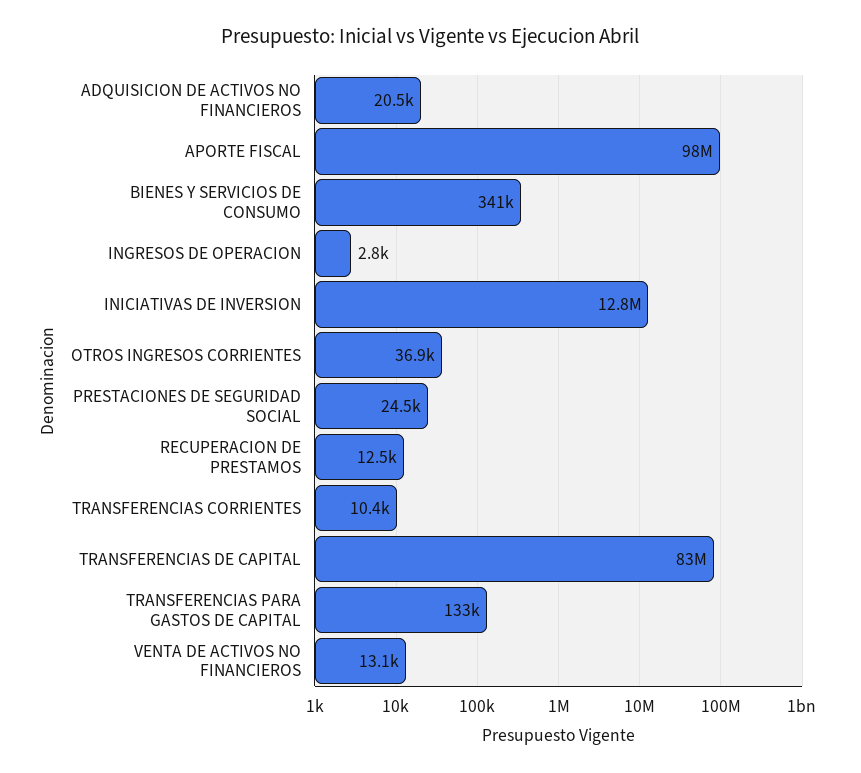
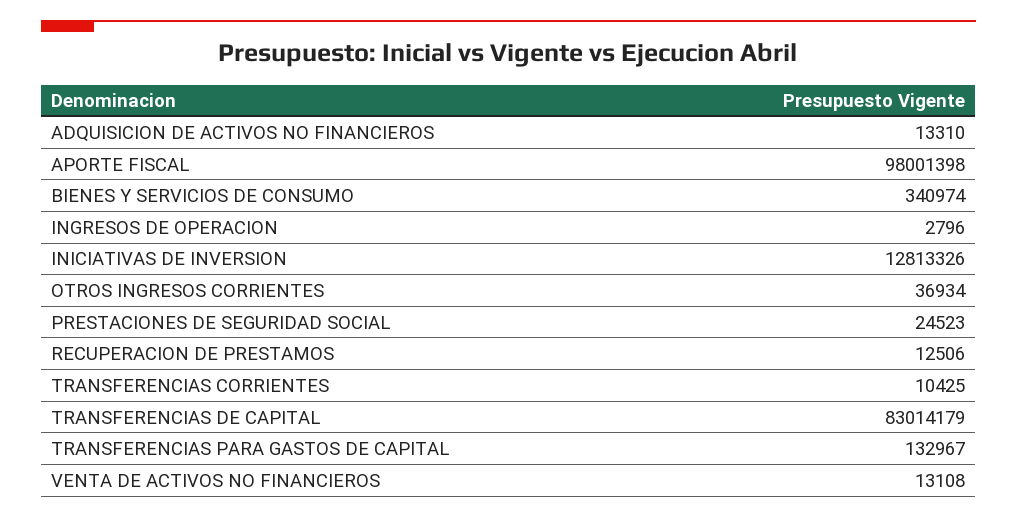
ADQUISICION DE ACTIVOS NO FINANCIEROS: 20500 -> 13310

